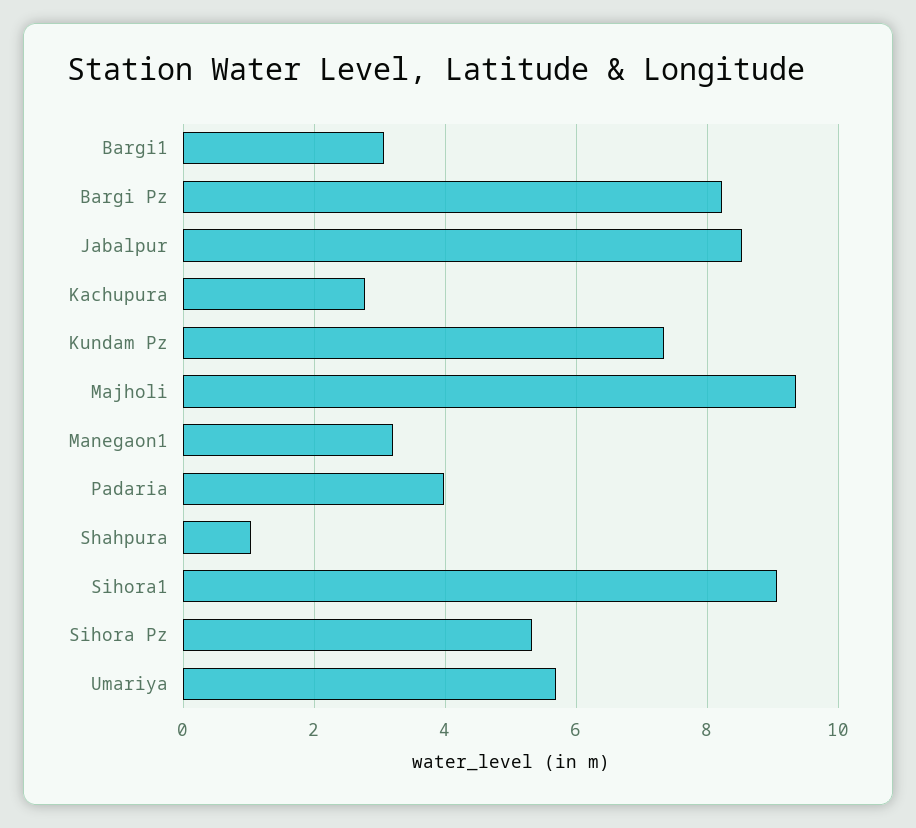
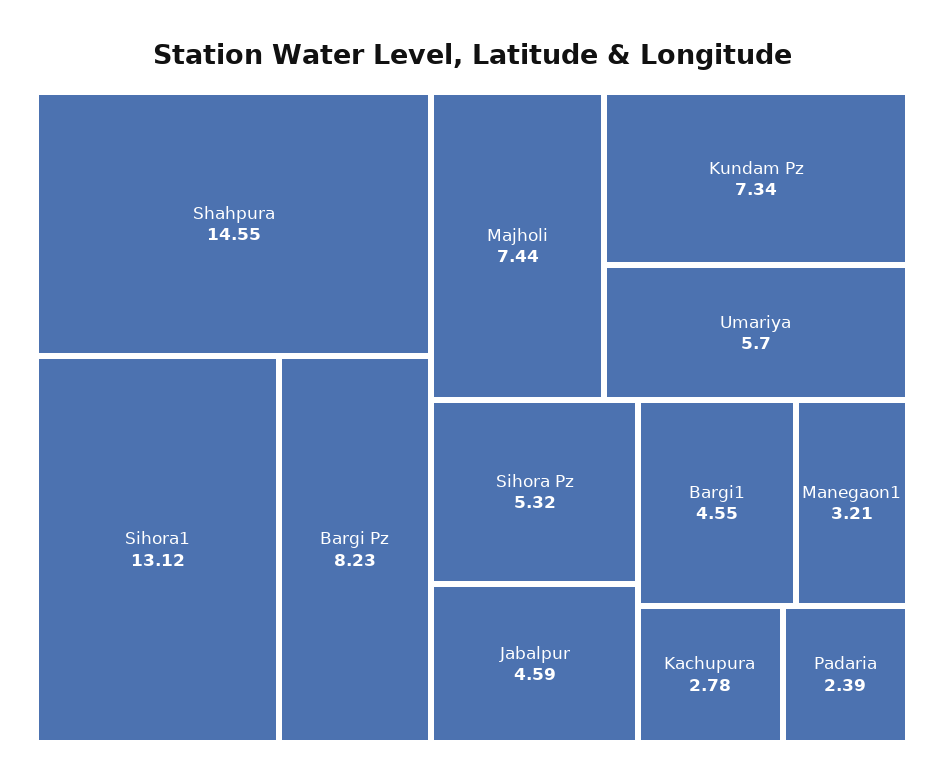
Bargi1: 3 -> 4.55
Jabalpur: 8.6 -> 4.59
Majholi: 9.4 -> 7.44
Padaria: 4 -> 2.39
Shahpura: 1 -> 14.55
Sihora1: 9 -> 13.12

